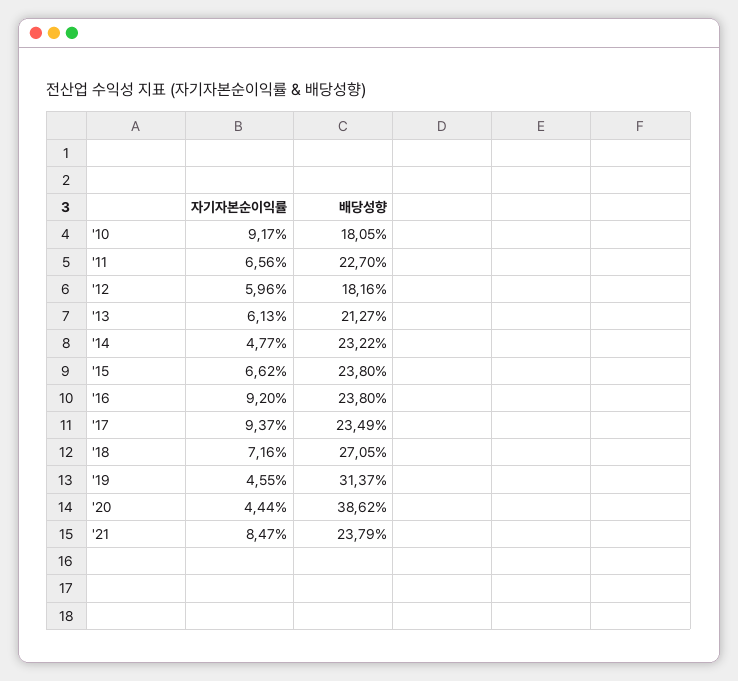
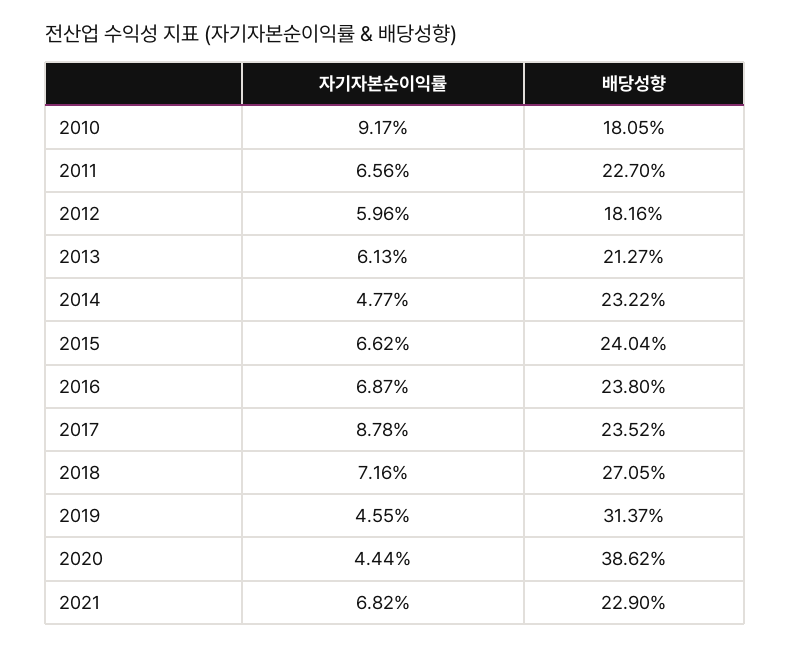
배당성향, '15: 23.8 -> 24.04
자기자본순이익률, '16: 9.2 -> 6.87
자기자본순이익률, '17: 9.37 -> 8.78
배당성향, '17: 23.49 -> 23.52
자기자본순이익률, '21: 8.47 -> 6.82
배당성향, '21: 23.79 -> 22.9

